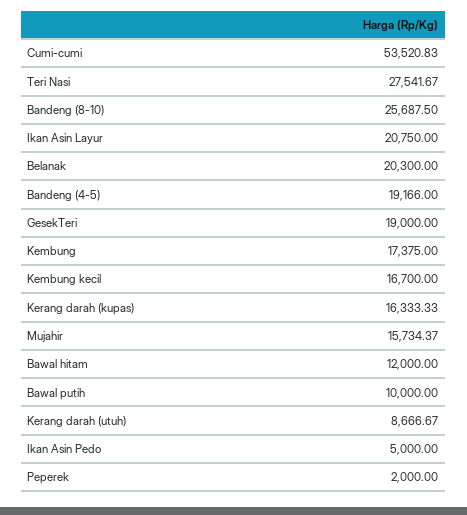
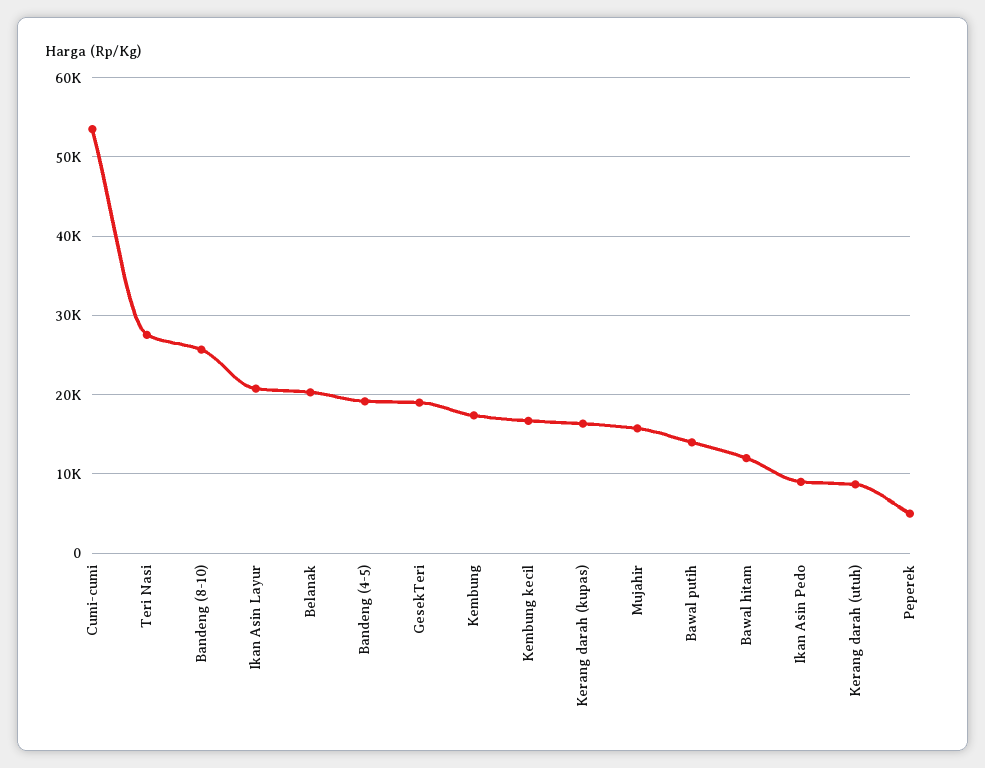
Bawal putih: 10000 -> 14000
Ikan Asin Pedo: 5000 -> 9000
Peperek: 2000 -> 5000

